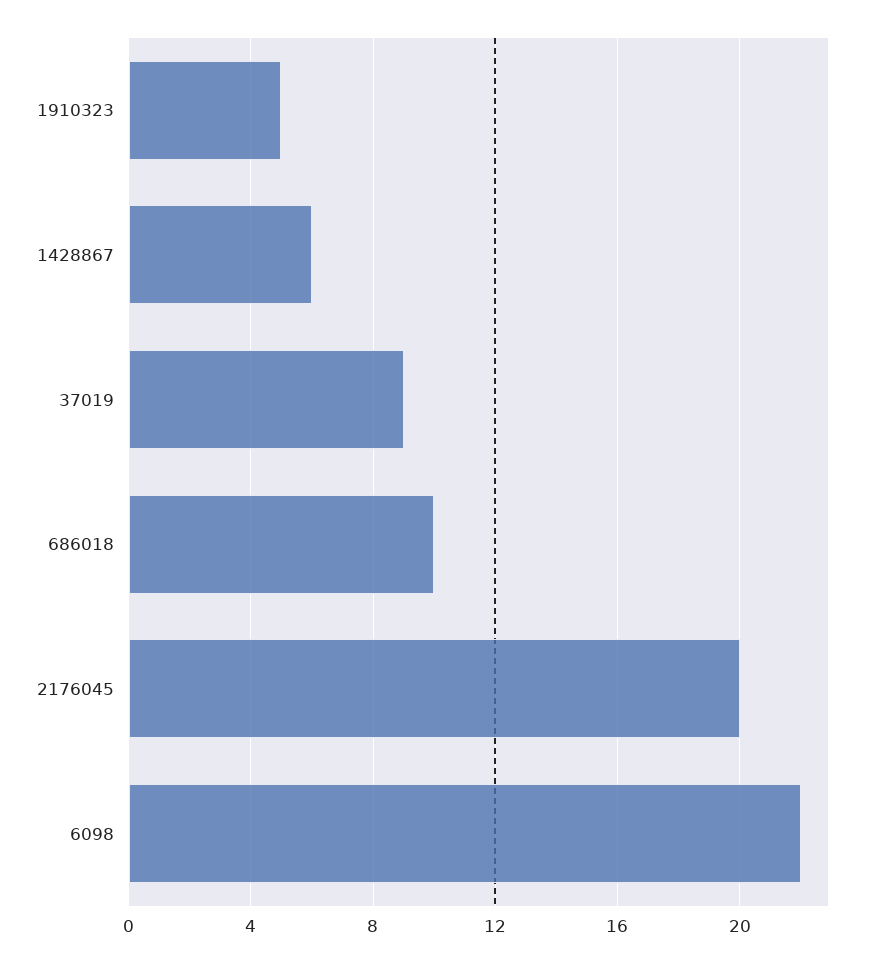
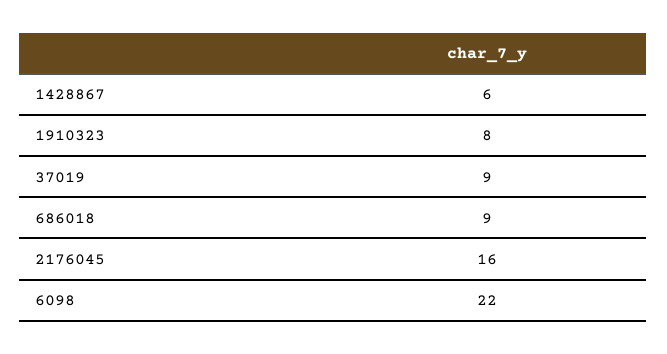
1910323: 5 -> 8
686018: 10 -> 9
2176045: 20 -> 16

